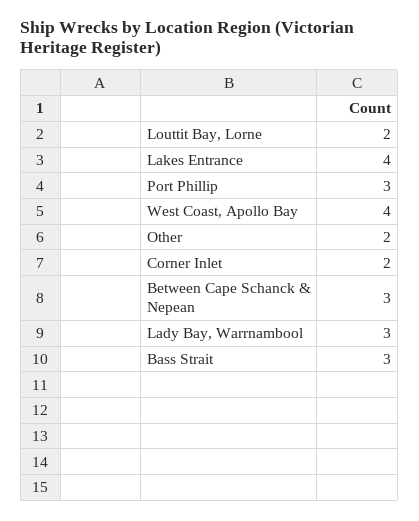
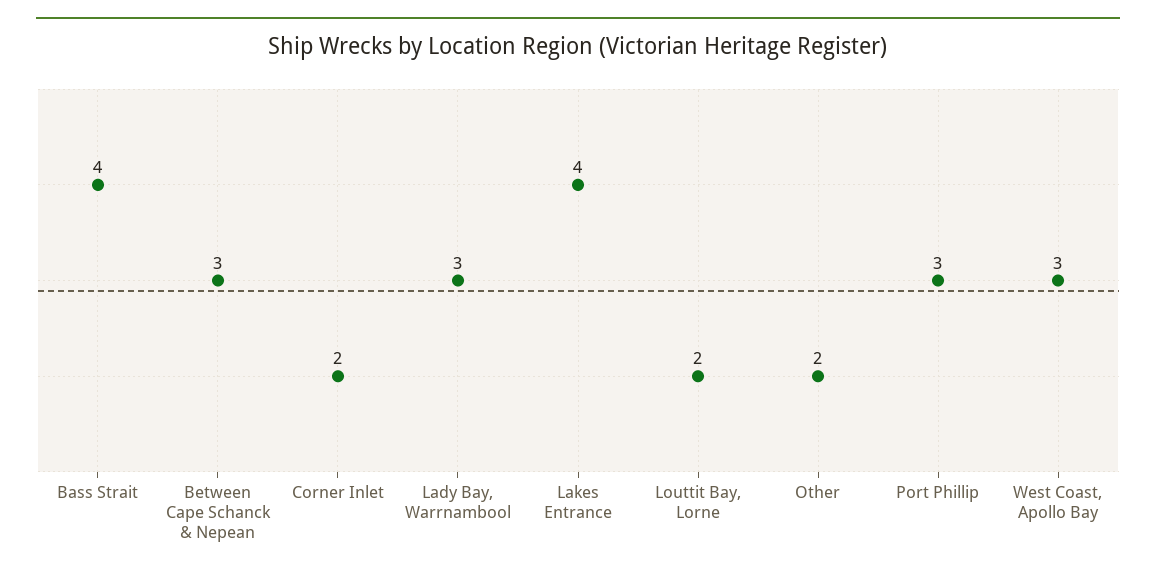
West Coast, Apollo Bay: 4 -> 3
Bass Strait: 3 -> 4

